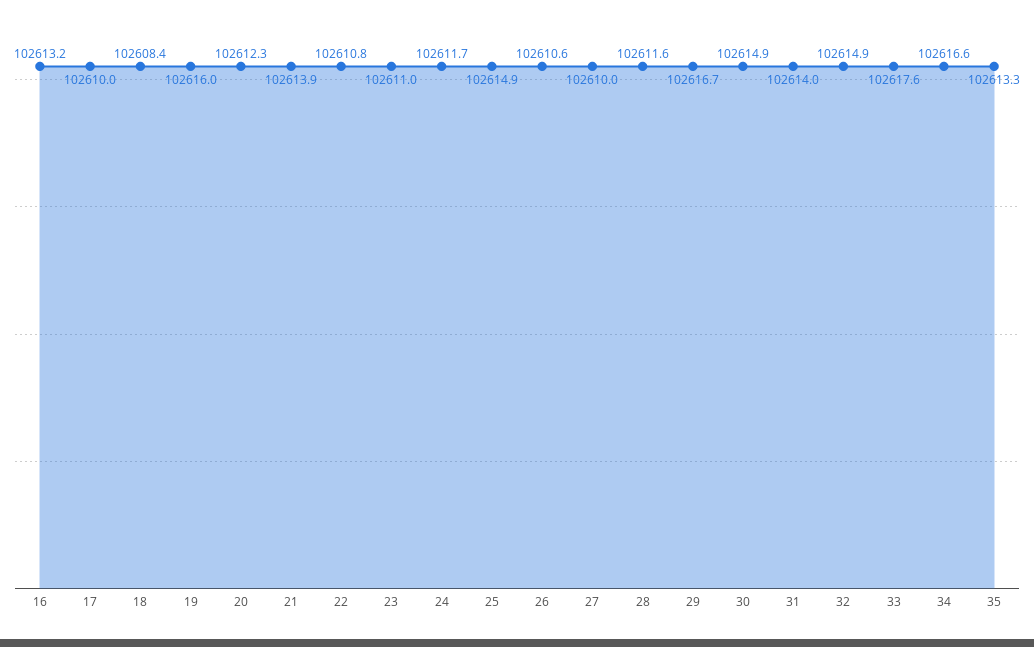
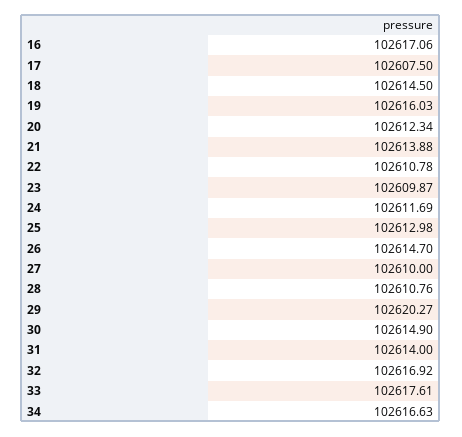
16: 102613.2 -> 102617.06
17: 102610 -> 102607.5
18: 102608.4 -> 102614.5
23: 102611 -> 102609.87
25: 102614.9 -> 102612.98
26: 102610.6 -> 102614.7
28: 102611.6 -> 102610.76
29: 102616.7 -> 102620.27
32: 102614.9 -> 102616.92
35: 102613.3 -> none

